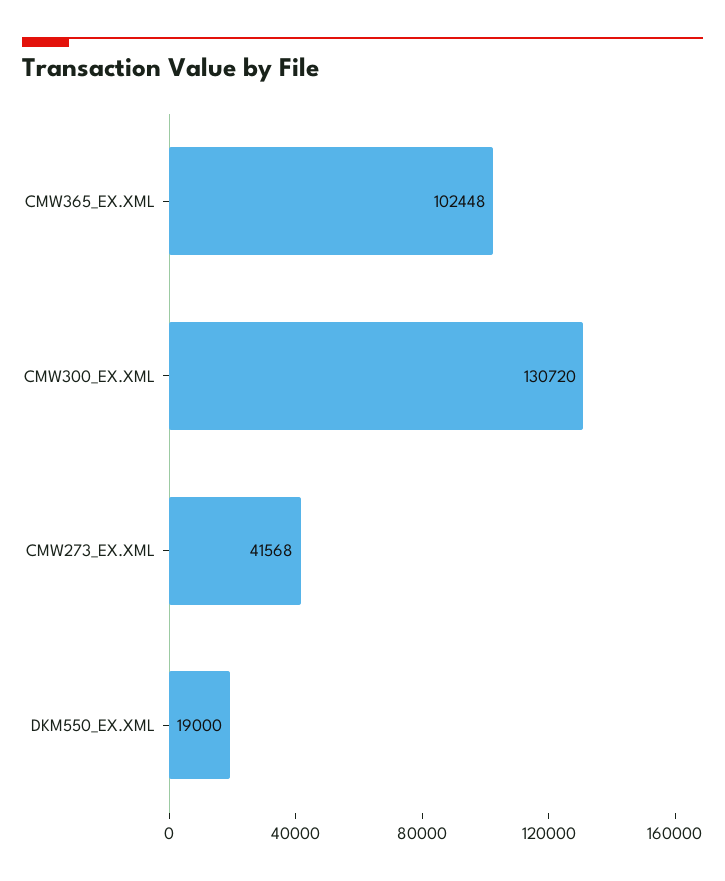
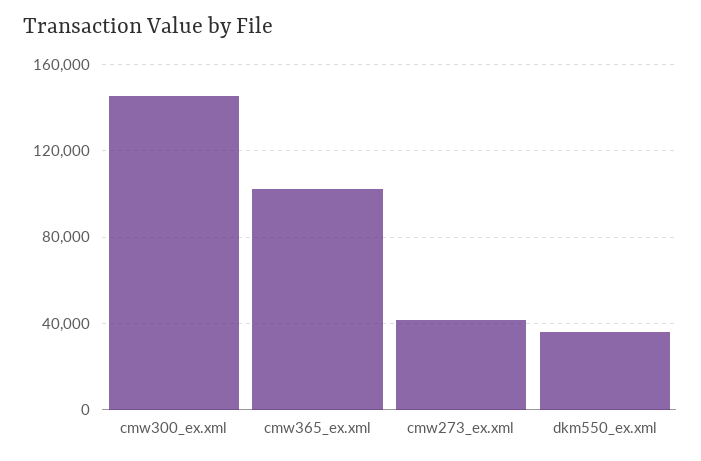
CMW300_EX.XML: 130720 -> 145000
DKM550_EX.XML: 19000 -> 35000

